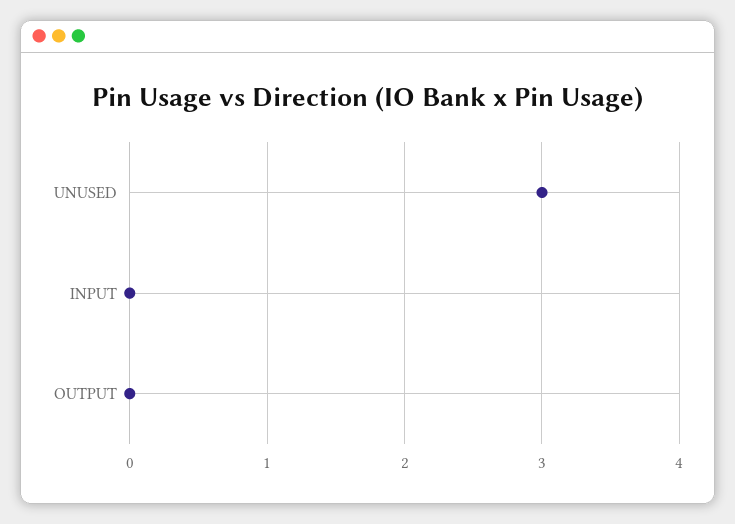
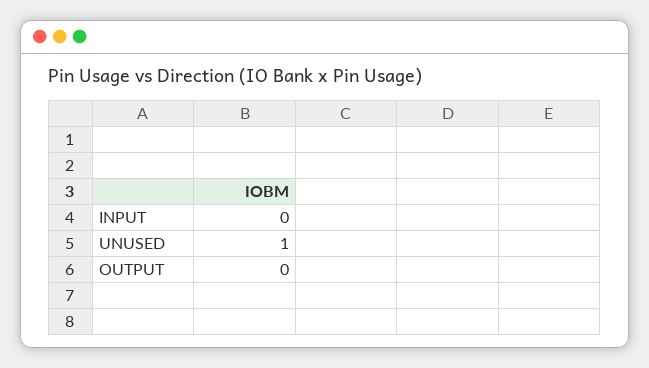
UNUSED: 3 -> 1

